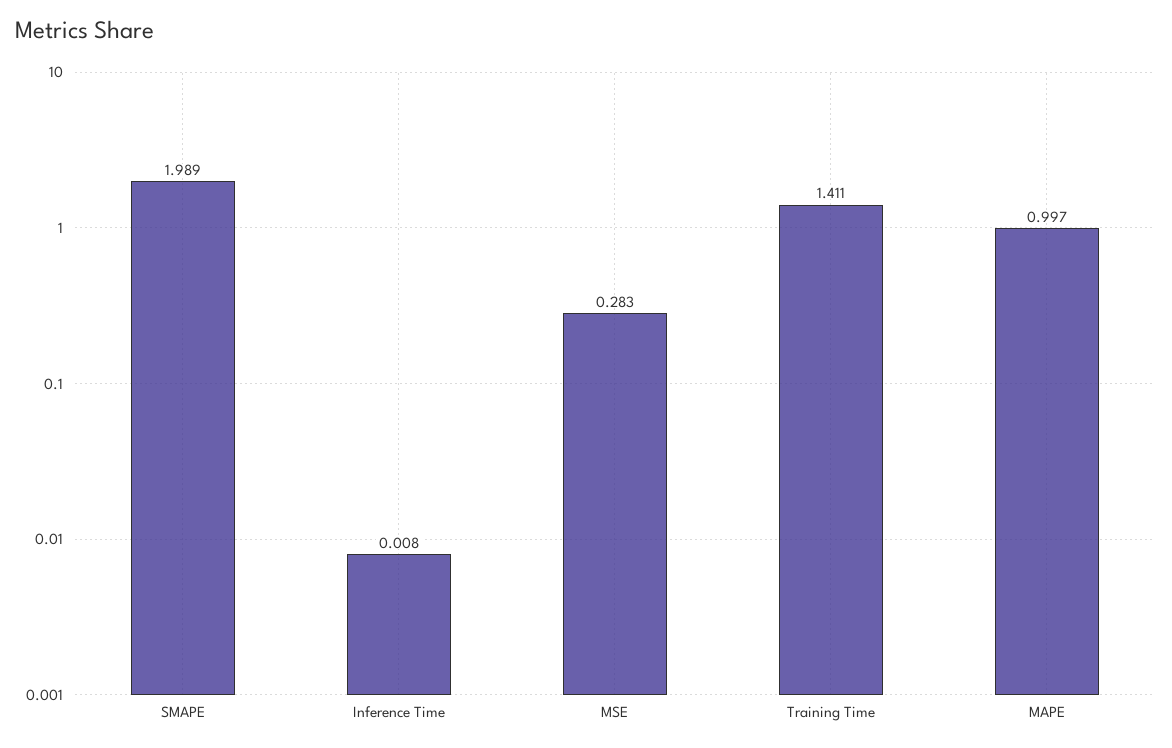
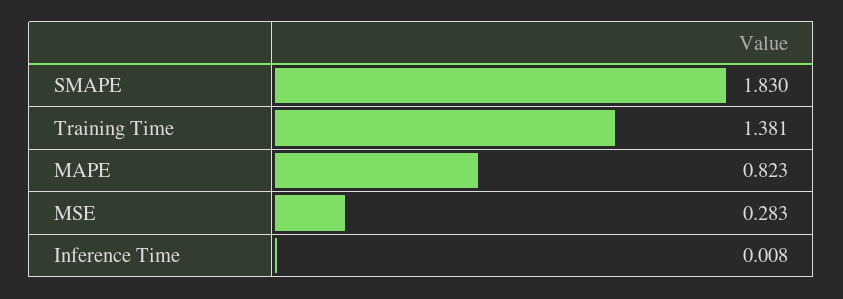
SMAPE: 1.989 -> 1.83
Training Time: 1.411 -> 1.381
MAPE: 0.997 -> 0.823

